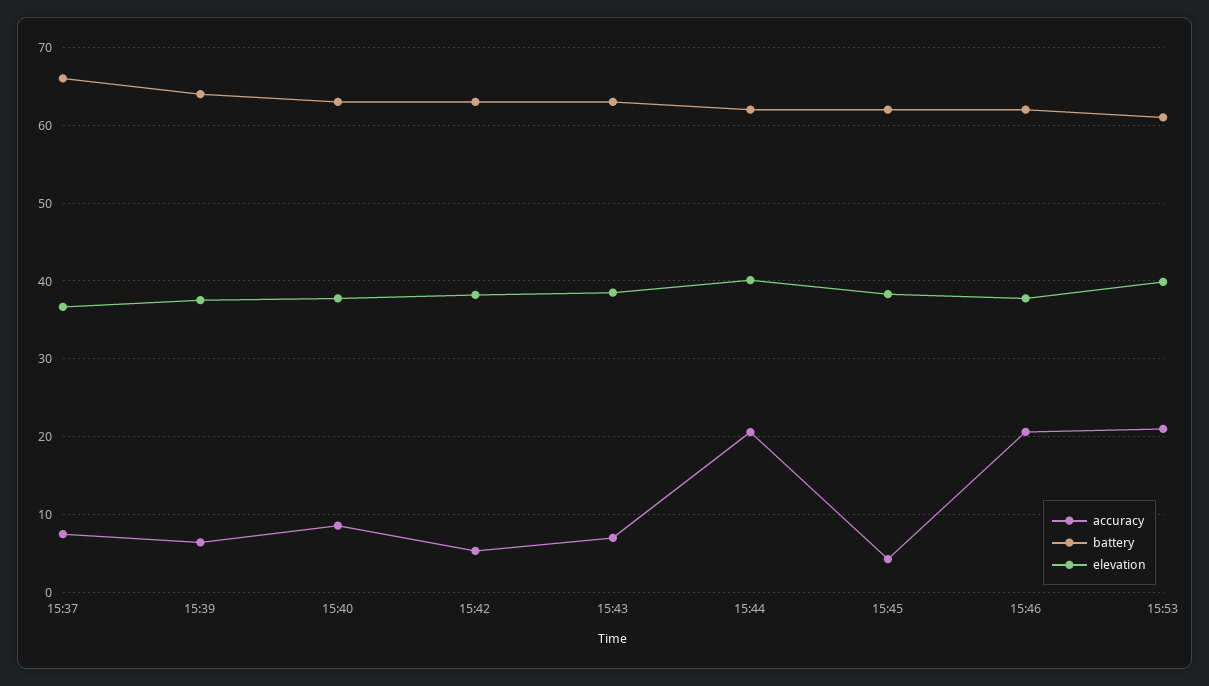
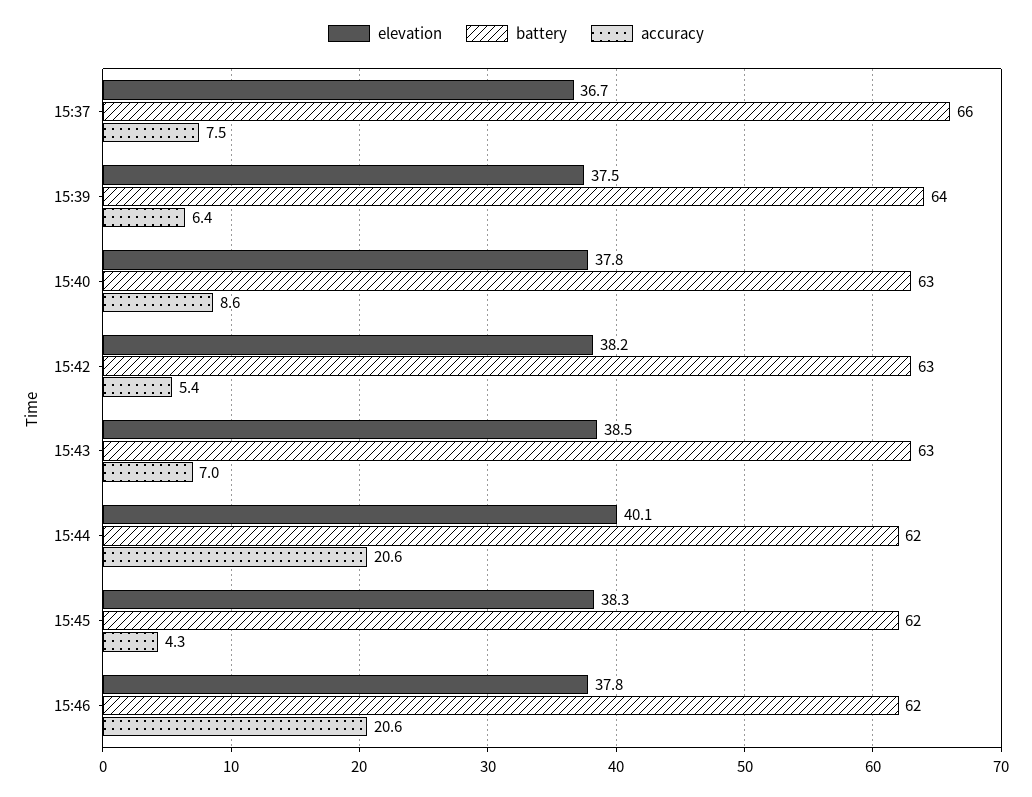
accuracy, 15:53: 21 -> none
battery, 15:53: 61 -> none
elevation, 15:53: 40 -> none

